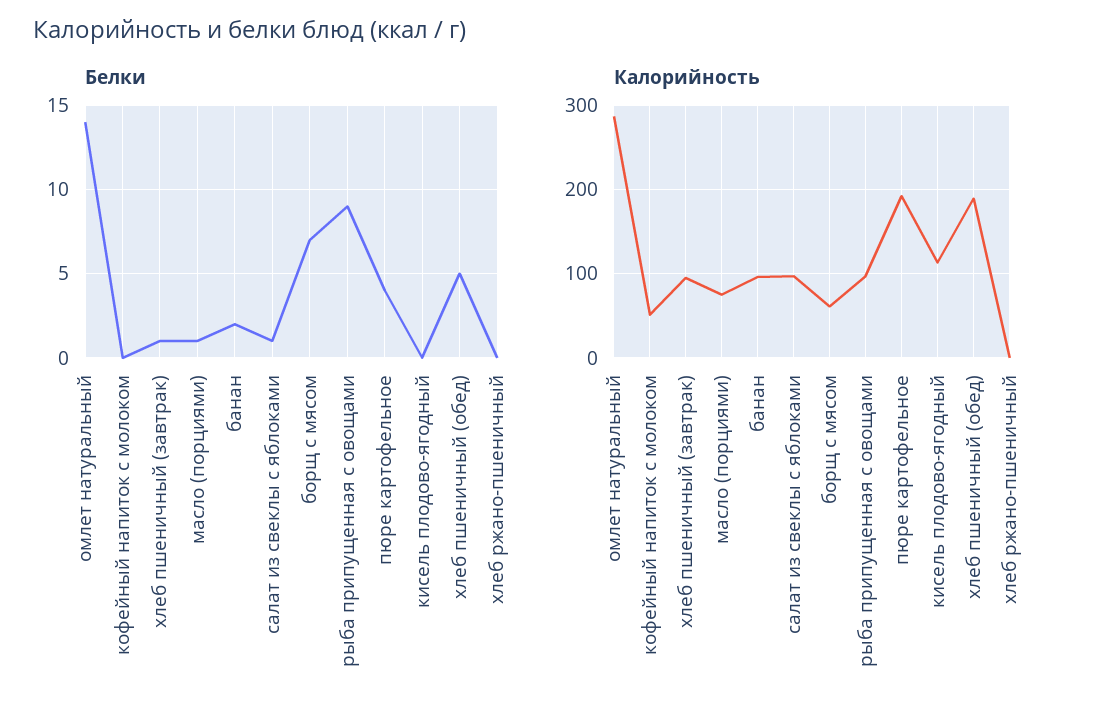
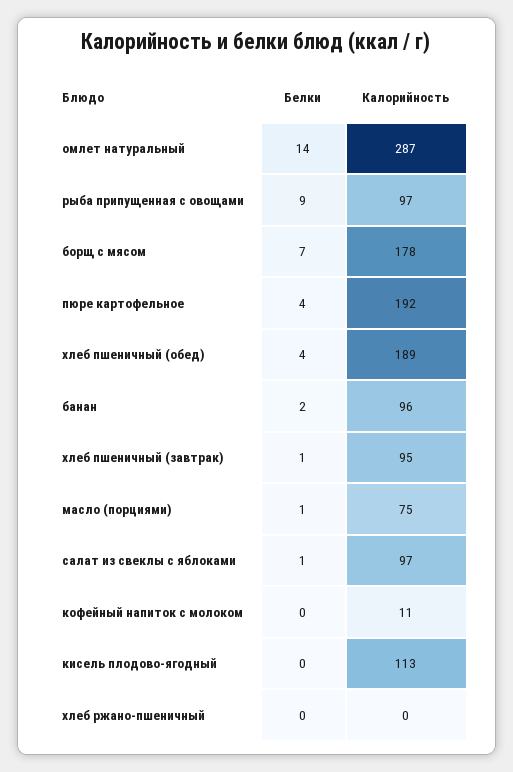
Белки, хлеб пшеничный (обед): 5 -> 4
Калорийность, кофейный напиток с молоком: 50 -> 11
Калорийность, борщ с мясом: 60 -> 178

